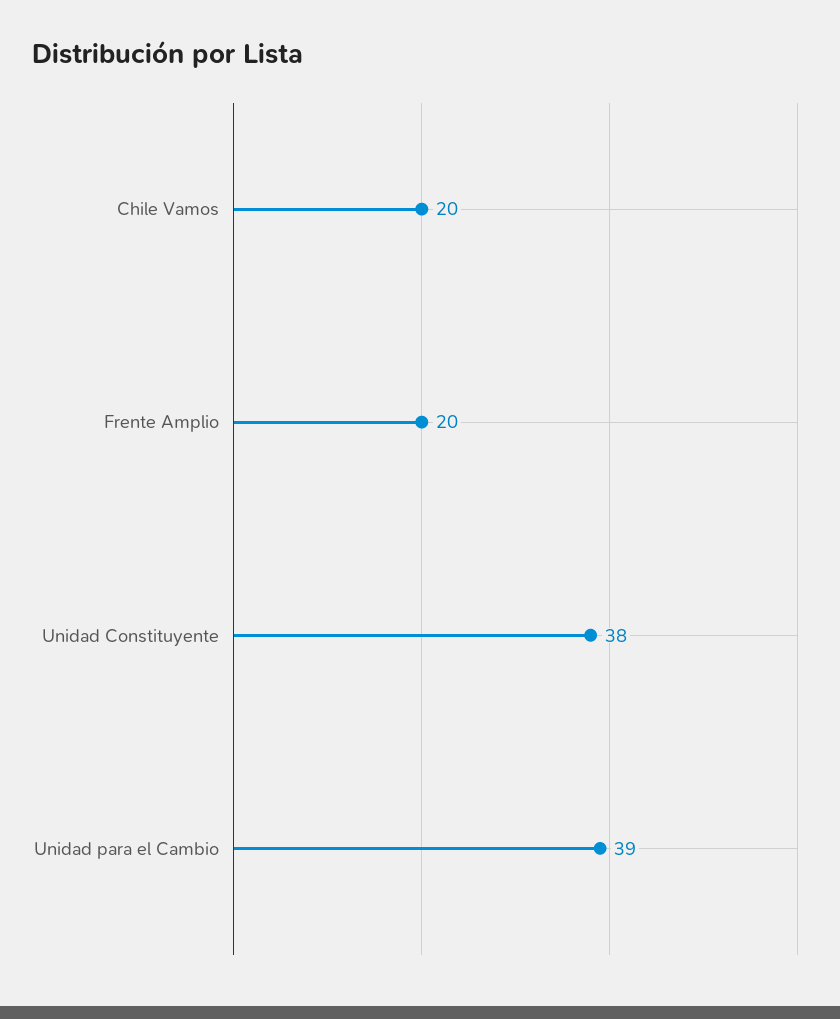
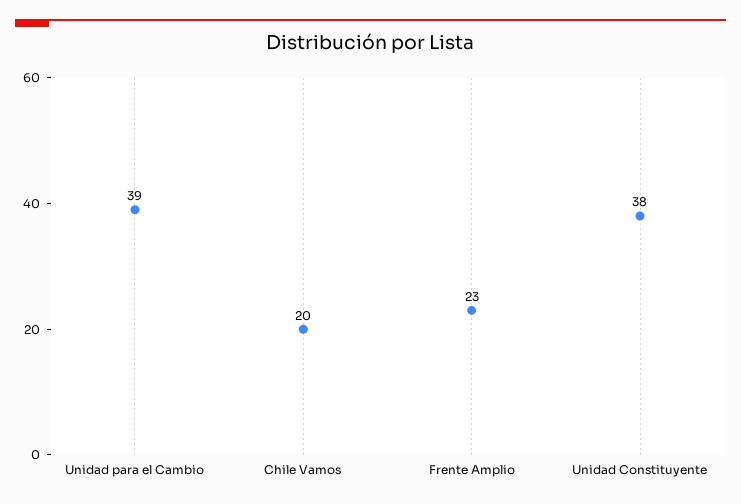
Frente Amplio: 20 -> 23

